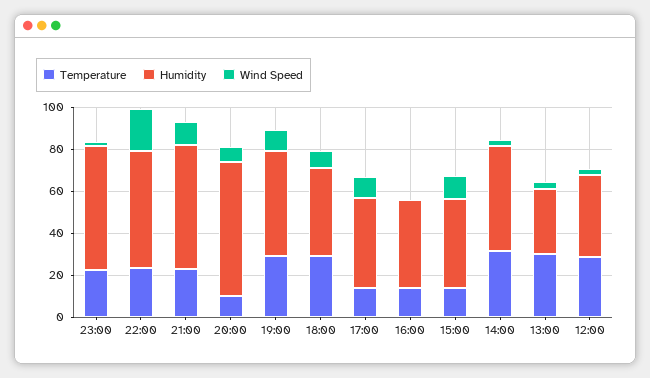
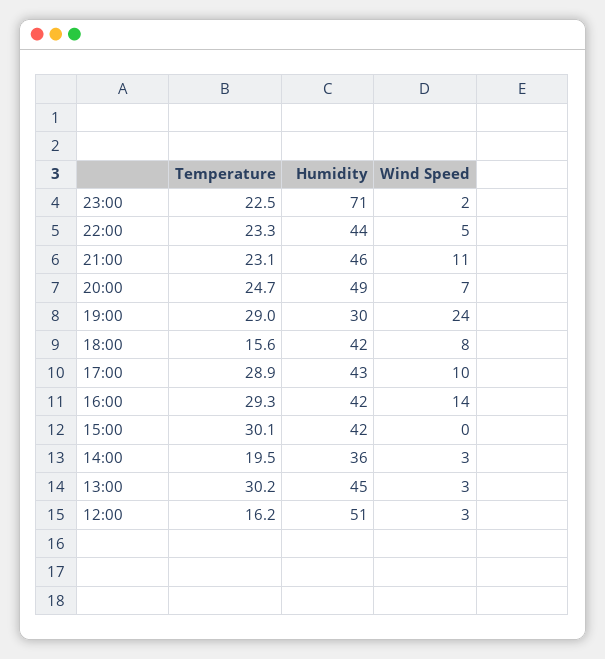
Humidity, 23:00: 60 -> 71
Humidity, 22:00: 55 -> 44
Wind Speed, 22:00: 20 -> 5
Humidity, 21:00: 60 -> 46
Temperature, 20:00: 10 -> 24.7
Humidity, 20:00: 65 -> 49
Humidity, 19:00: 50 -> 30
Wind Speed, 19:00: 10 -> 24
Temperature, 18:00: 30 -> 15.6
Temperature, 17:00: 15 -> 28.9
Temperature, 16:00: 15 -> 29.3
Wind Speed, 16:00: 0 -> 14
Temperature, 15:00: 15 -> 30.1
Wind Speed, 15:00: 10 -> 0
Temperature, 14:00: 30 -> 19.5
Humidity, 14:00: 50 -> 36
Humidity, 13:00: 30 -> 45
Temperature, 12:00: 30 -> 16.2
Humidity, 12:00: 40 -> 51

